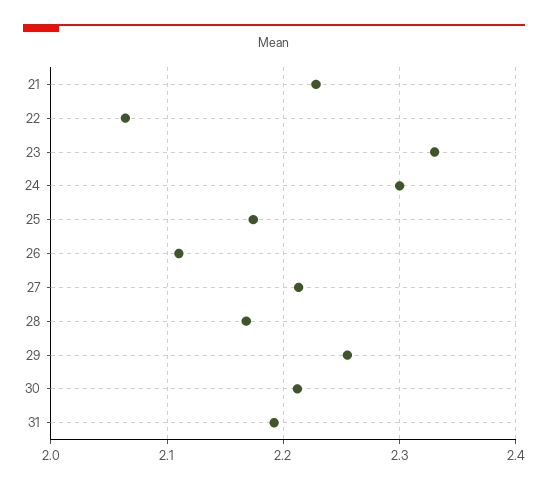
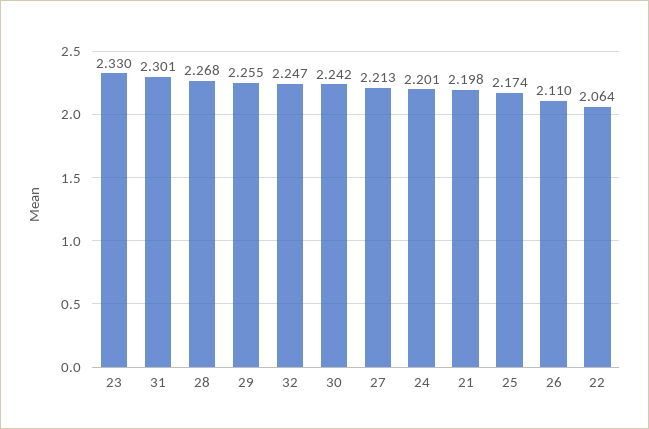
21: 2.23 -> 2.198
24: 2.3 -> 2.201
28: 2.17 -> 2.268
30: 2.21 -> 2.242
31: 2.19 -> 2.301
32: none -> 2.247

